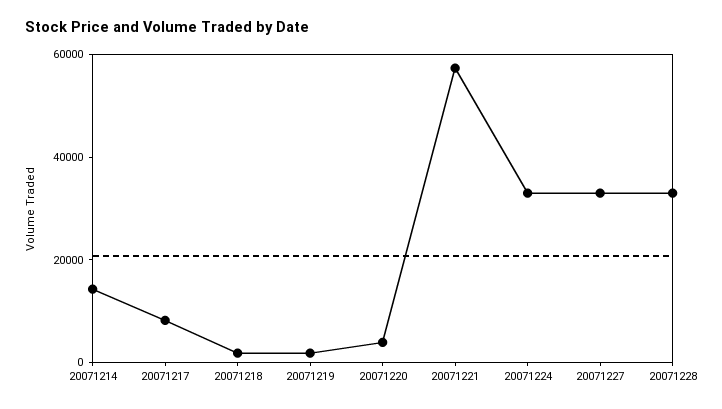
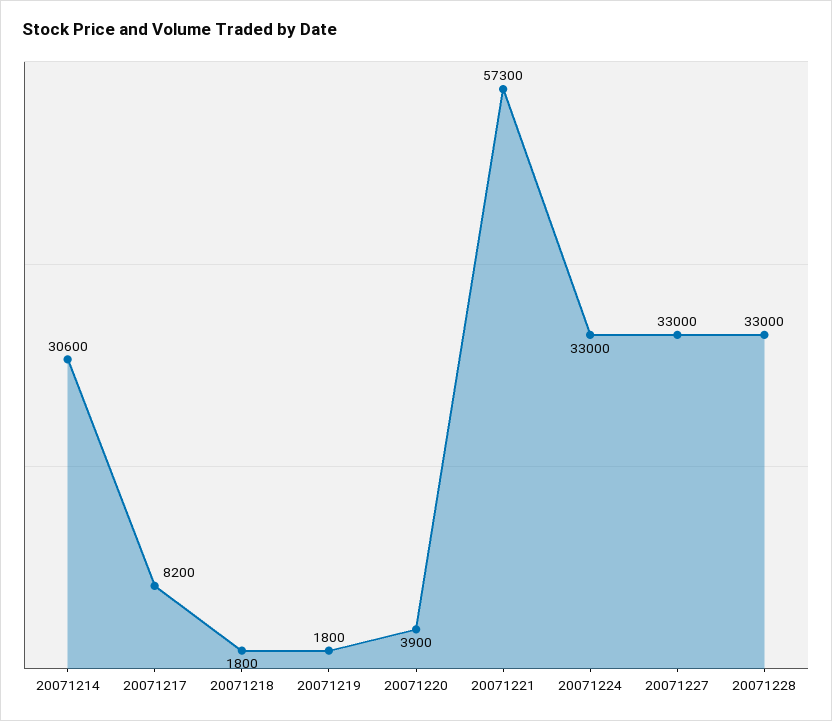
20071214: 15000 -> 30600

